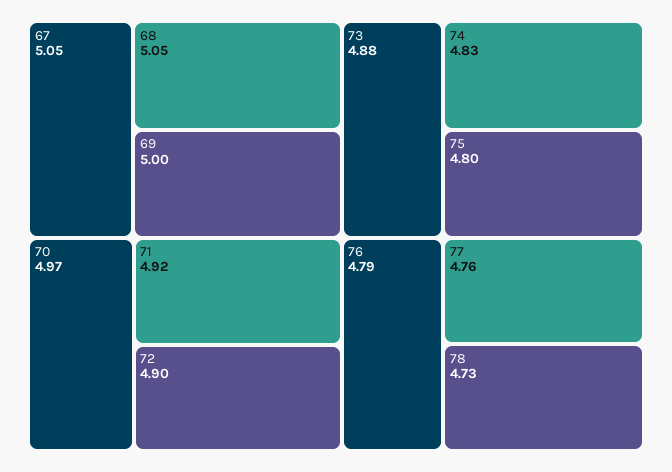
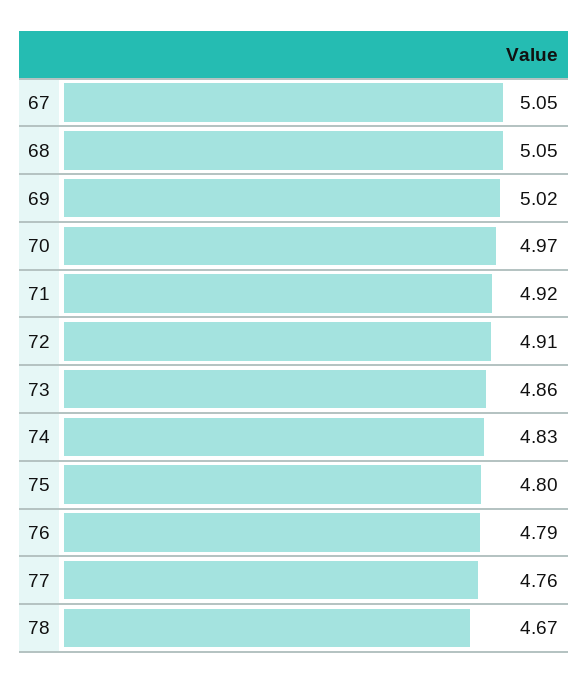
69: 5 -> 5.02
72: 4.9 -> 4.91
73: 4.88 -> 4.86
78: 4.73 -> 4.67

